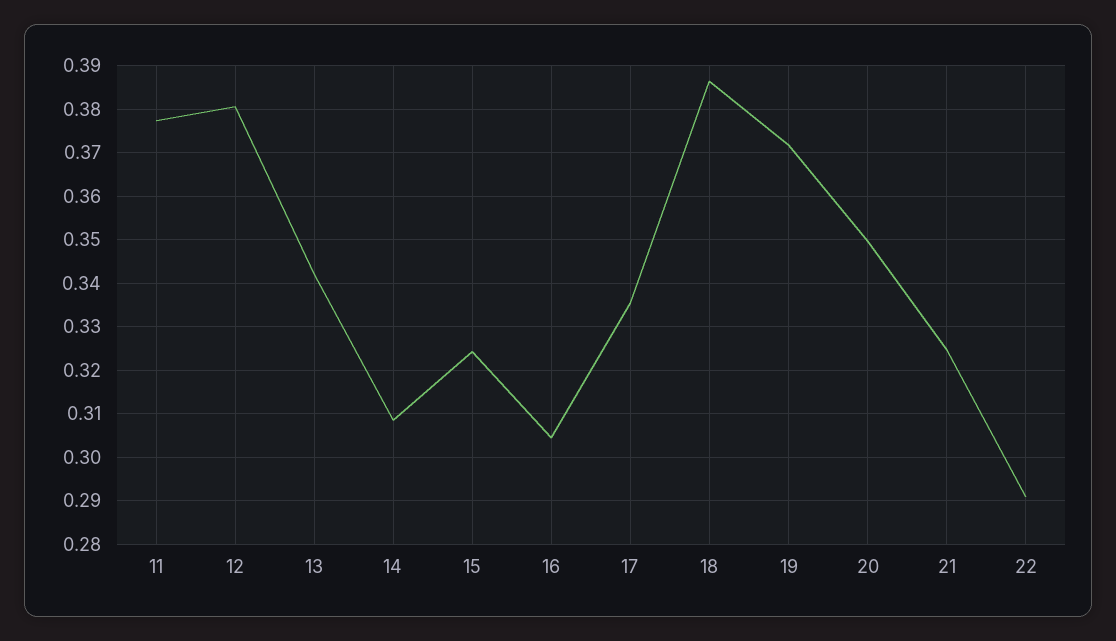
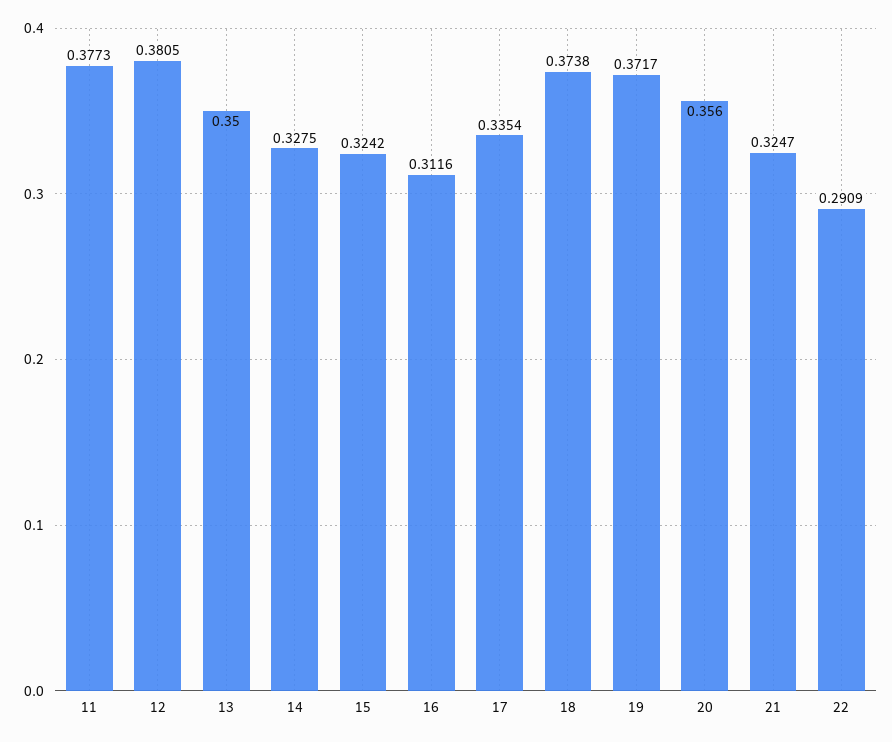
13: 0.342 -> 0.35
14: 0.308 -> 0.3275
16: 0.304 -> 0.3116
18: 0.386 -> 0.3738
20: 0.35 -> 0.356

